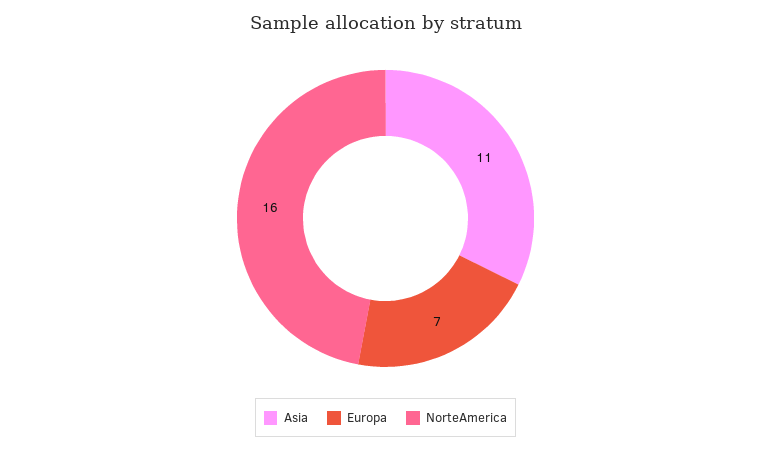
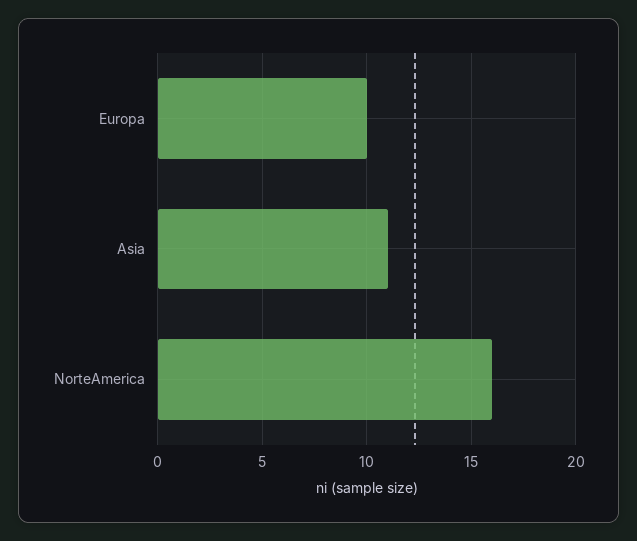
Europa: 7 -> 10

